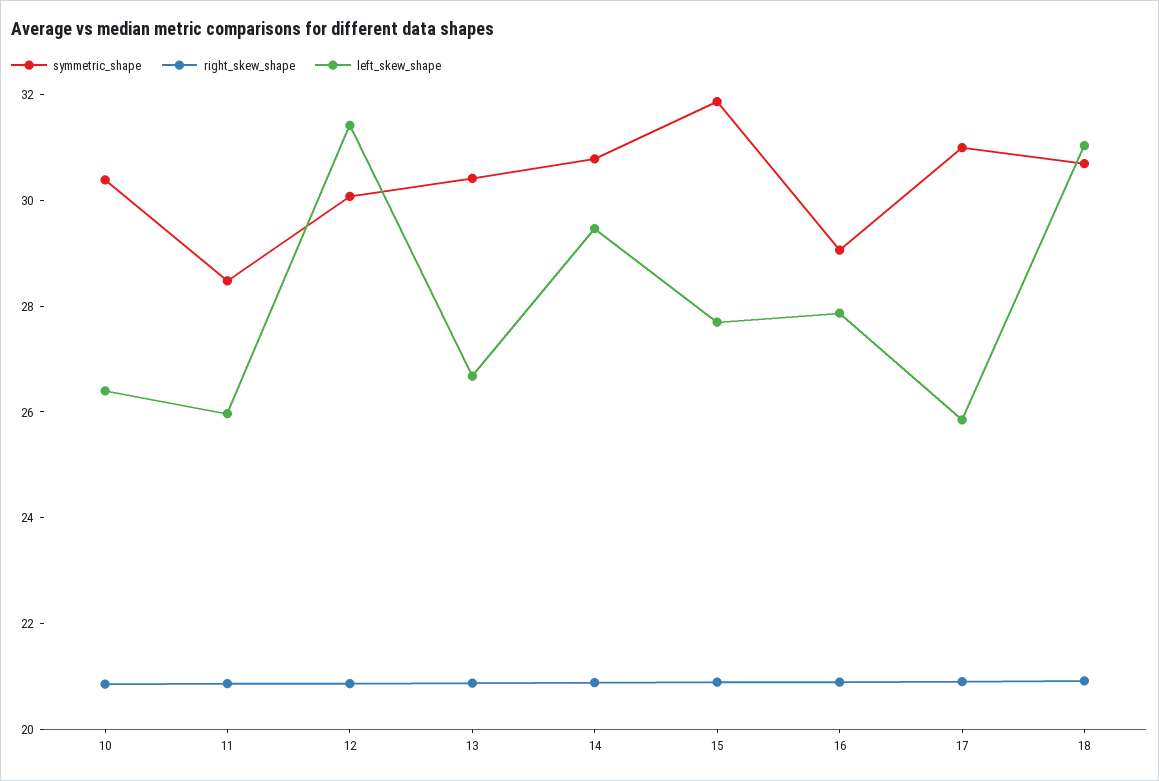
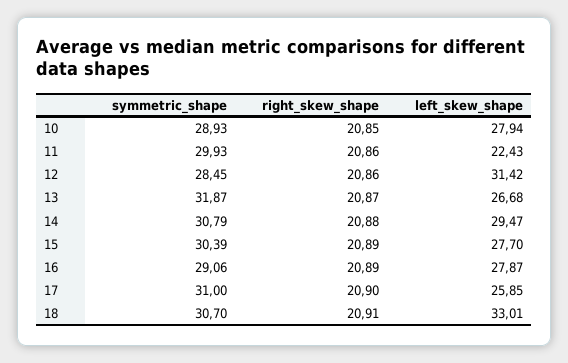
symmetric_shape, 10: 30.5 -> 28.93
left_skew_shape, 10: 26.5 -> 27.94
symmetric_shape, 11: 28.5 -> 29.93
left_skew_shape, 11: 26 -> 22.43
symmetric_shape, 12: 30 -> 28.45
symmetric_shape, 13: 30.5 -> 31.87
symmetric_shape, 15: 32 -> 30.39
left_skew_shape, 18: 31 -> 33.01

